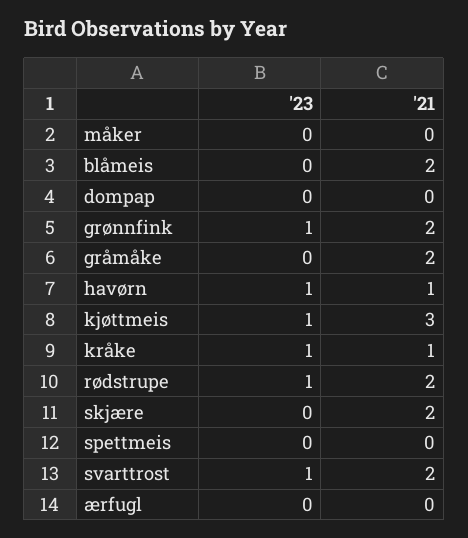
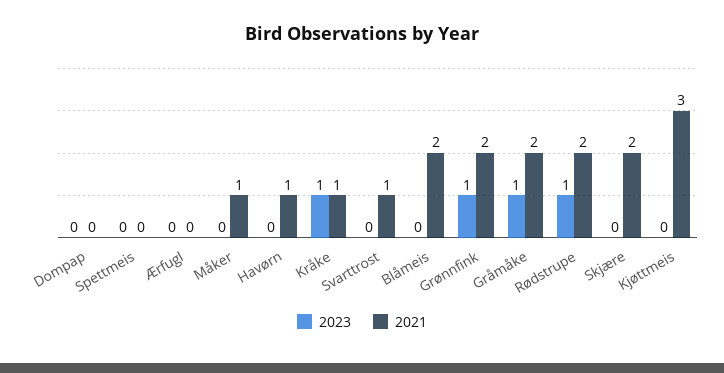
'21, måker: 0 -> 1
'23, gråmåke: 0 -> 1
'23, havørn: 1 -> 0
'23, kjøttmeis: 1 -> 0
'23, svarttrost: 1 -> 0
'21, svarttrost: 2 -> 1

